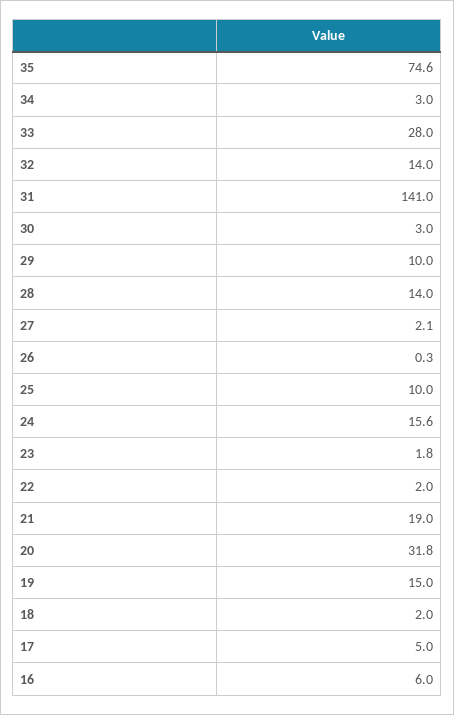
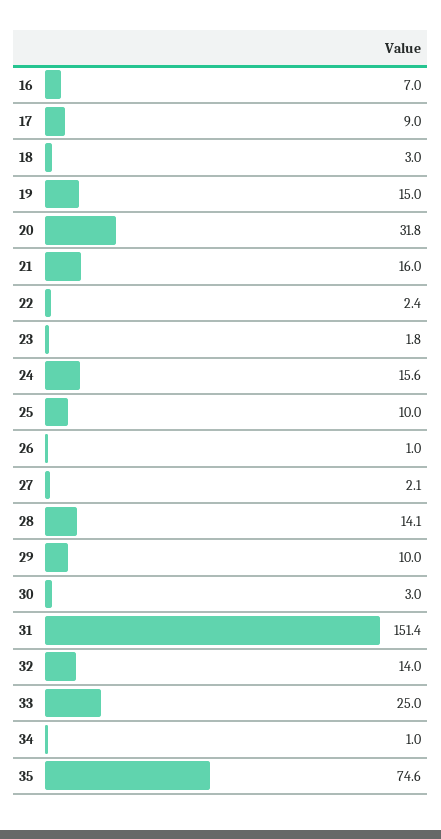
34: 3 -> 1
33: 28 -> 25
31: 141 -> 151.4
28: 14 -> 14.1
26: 0.3 -> 1
22: 2 -> 2.4
21: 19 -> 16
18: 2 -> 3
17: 5 -> 9
16: 6 -> 7

